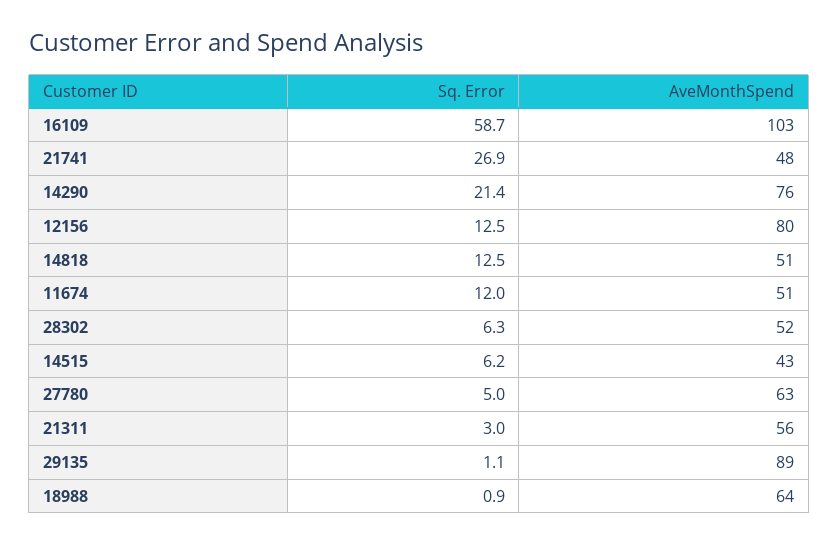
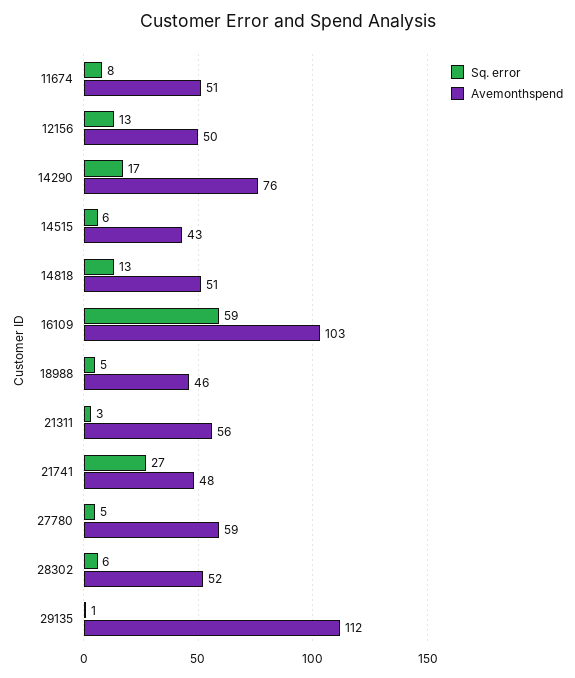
Sq. Error, 14290: 21.4 -> 17
AveMonthSpend, 12156: 80 -> 50
Sq. Error, 11674: 12 -> 8
AveMonthSpend, 27780: 63 -> 59
AveMonthSpend, 29135: 89 -> 112
Sq. Error, 18988: 0.9 -> 5
AveMonthSpend, 18988: 64 -> 46

